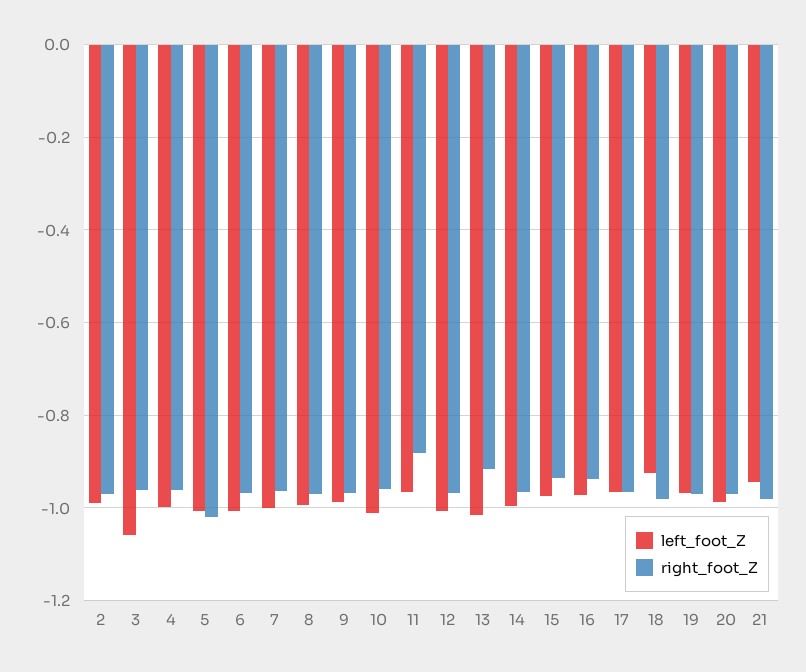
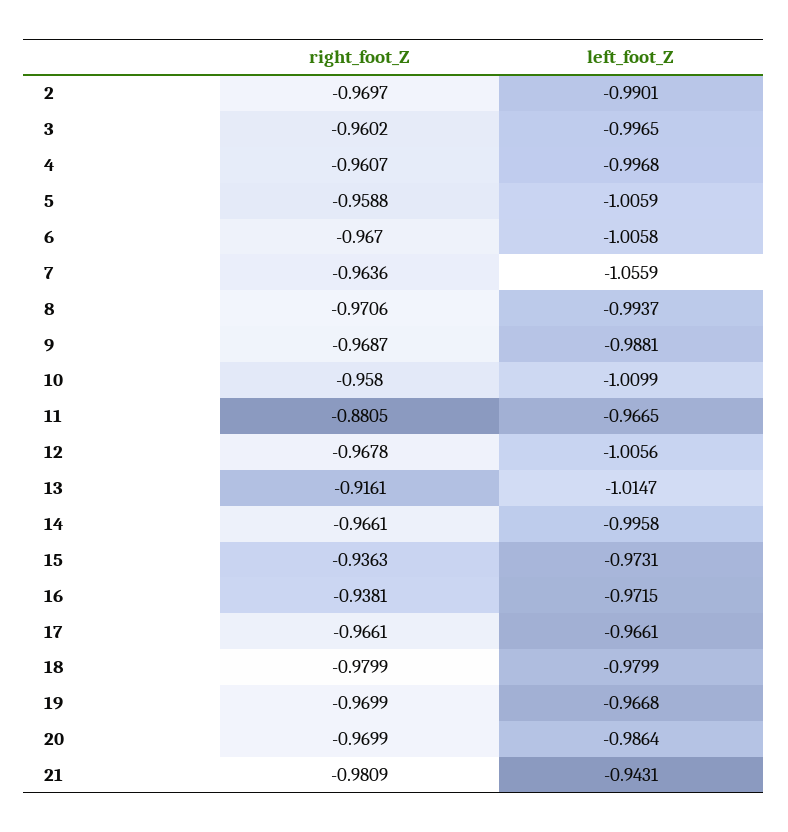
left_foot_Z, 3: -1.06 -> -0.9965
right_foot_Z, 5: -1.02 -> -0.9588
left_foot_Z, 7: -1 -> -1.0559
left_foot_Z, 18: -0.92 -> -0.9799

